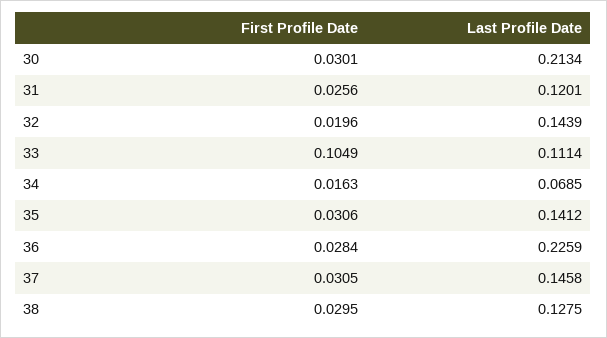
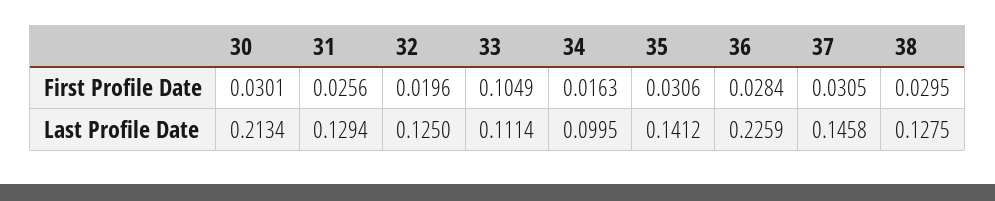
Last Profile Date, 31: 0.1201 -> 0.1294
Last Profile Date, 32: 0.1439 -> 0.125
Last Profile Date, 34: 0.0685 -> 0.0995

